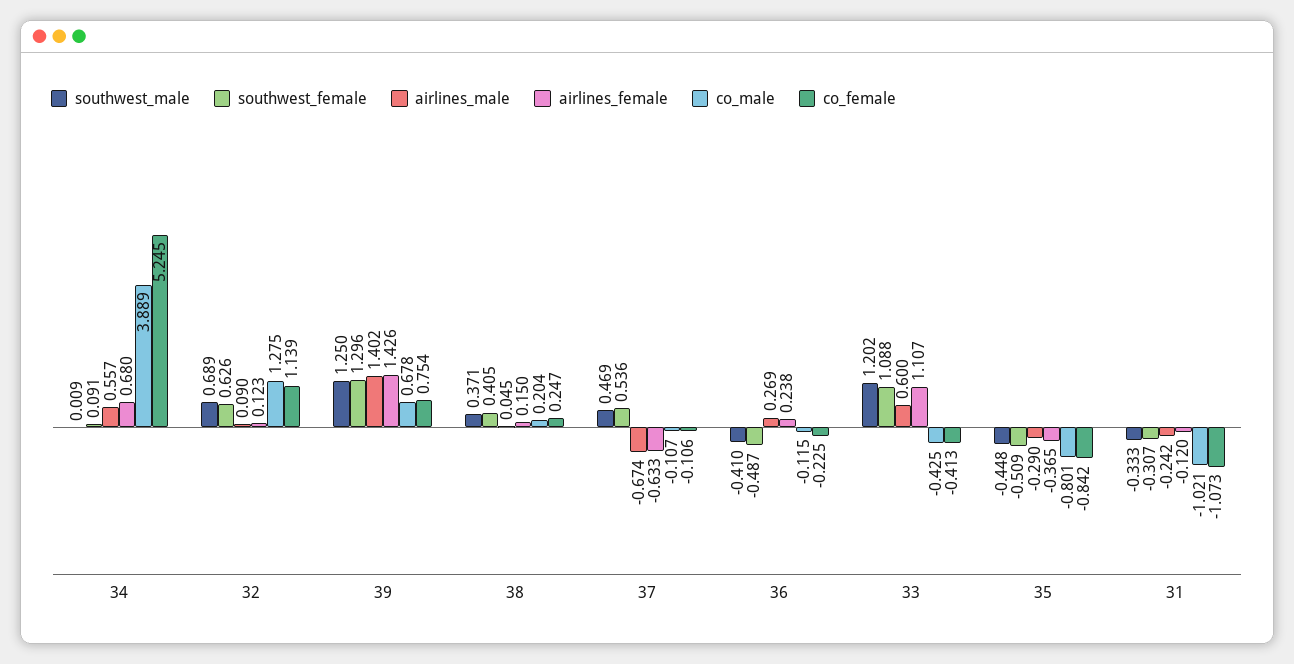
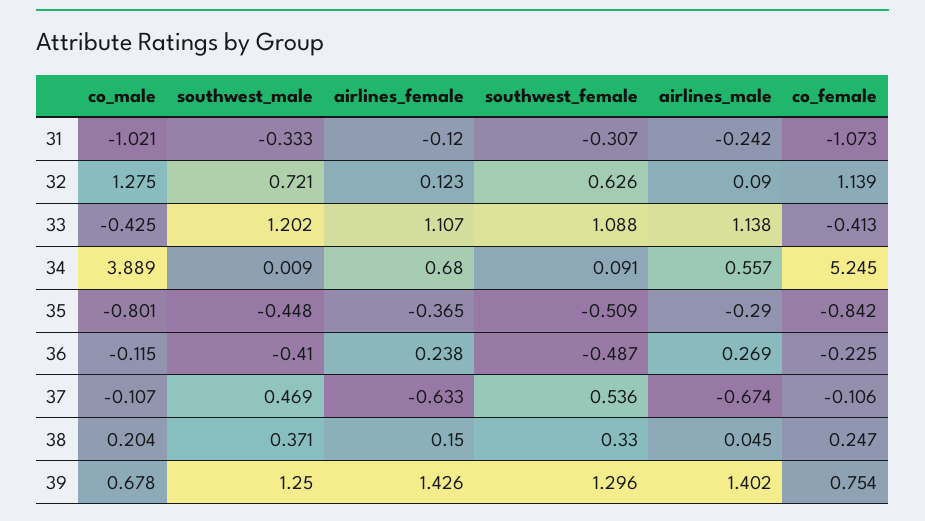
southwest_male, 32: 0.689 -> 0.721
southwest_female, 38: 0.405 -> 0.33
airlines_male, 33: 0.6 -> 1.138

